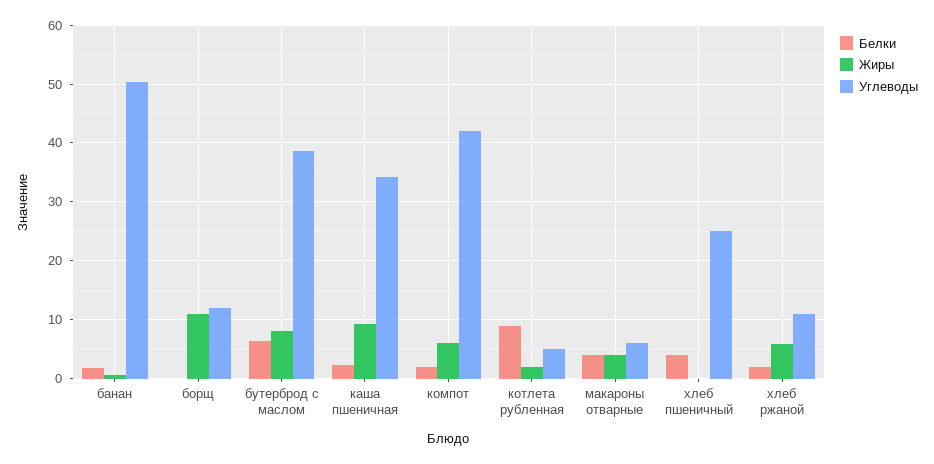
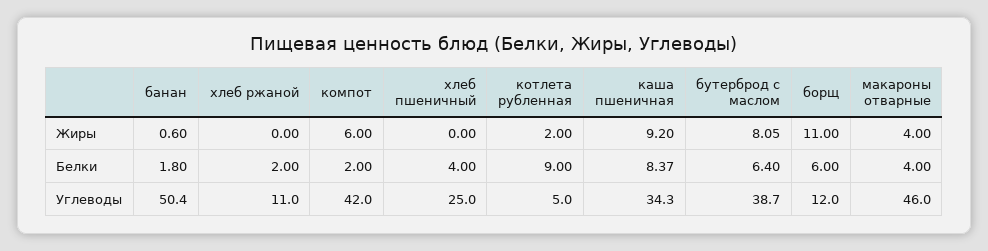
Белки, борщ: 0 -> 6
Белки, каша пшеничная: 2 -> 8.37
Углеводы, макароны отварные: 6 -> 46
Жиры, хлеб ржаной: 6 -> 0

